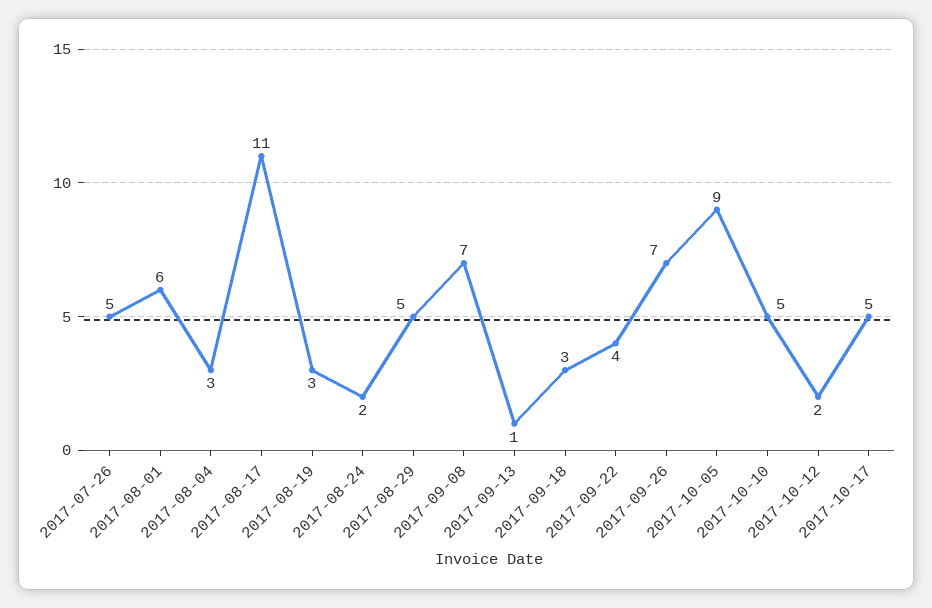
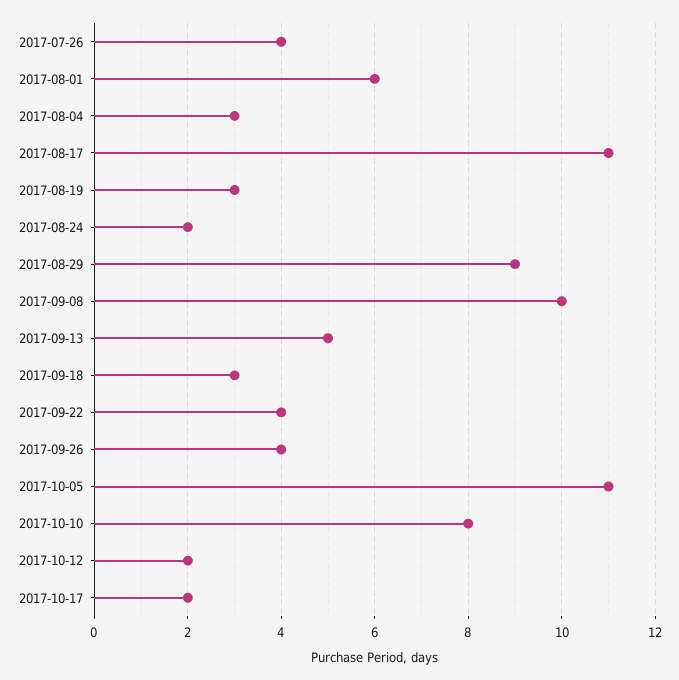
2017-07-26: 5 -> 4
2017-08-29: 5 -> 9
2017-09-08: 7 -> 10
2017-09-13: 1 -> 5
2017-09-26: 7 -> 4
2017-10-05: 9 -> 11
2017-10-10: 5 -> 8
2017-10-17: 5 -> 2

